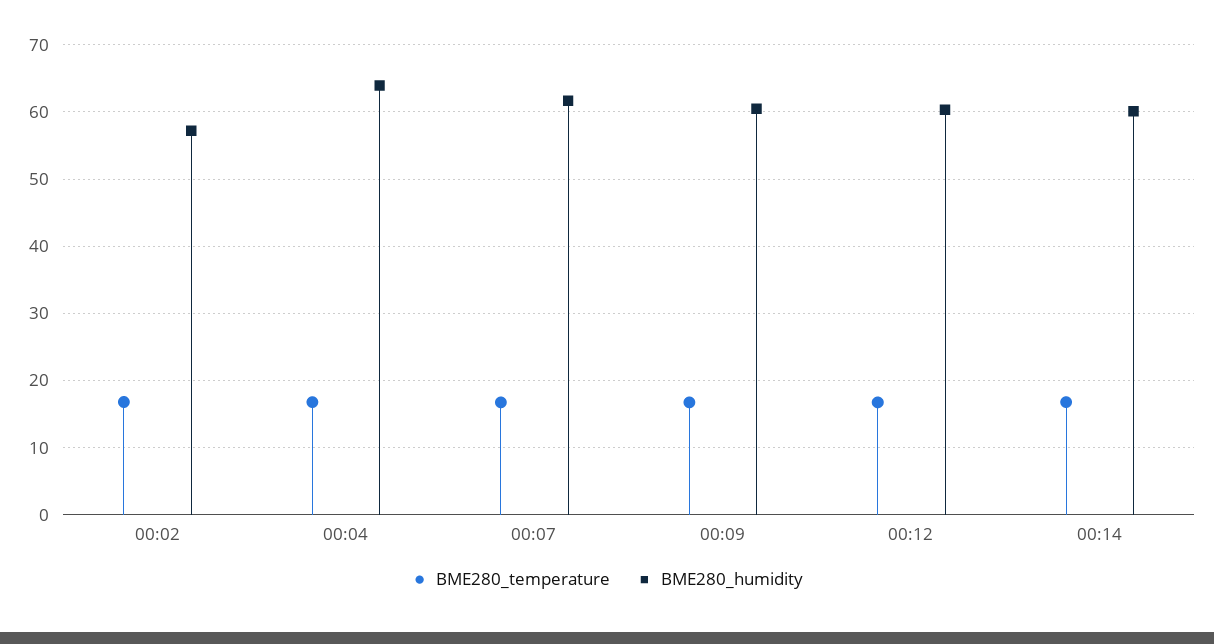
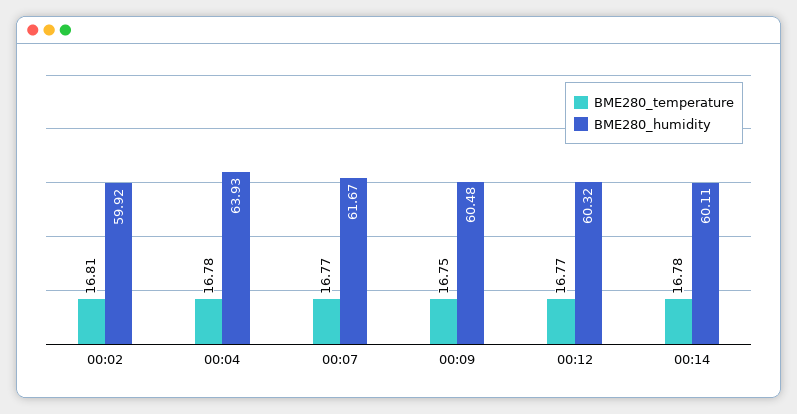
BME280_humidity, 00:02: 57 -> 59.92

